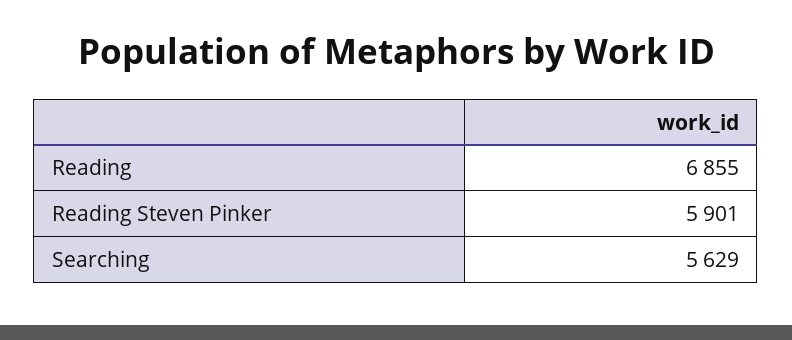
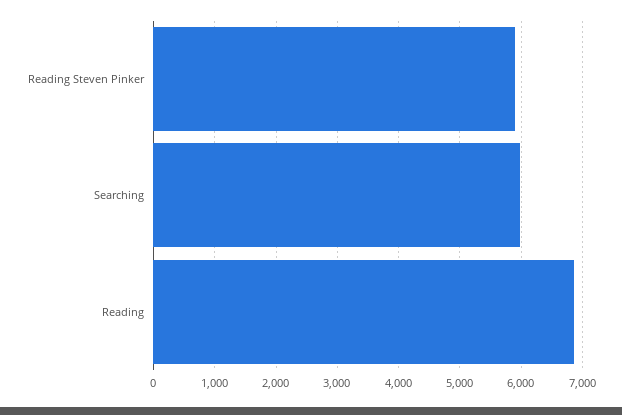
Searching: 5629 -> 6000

